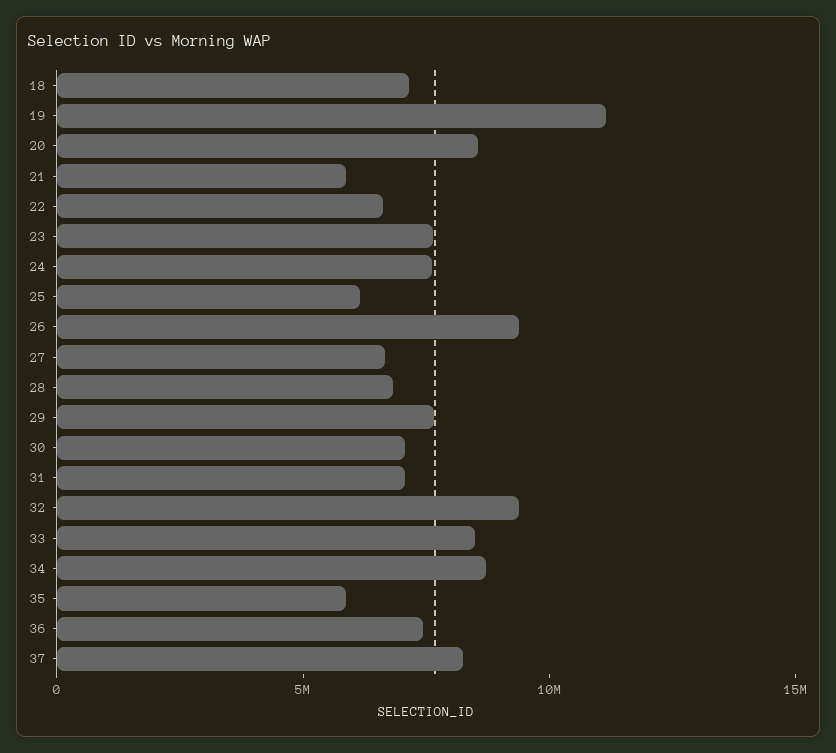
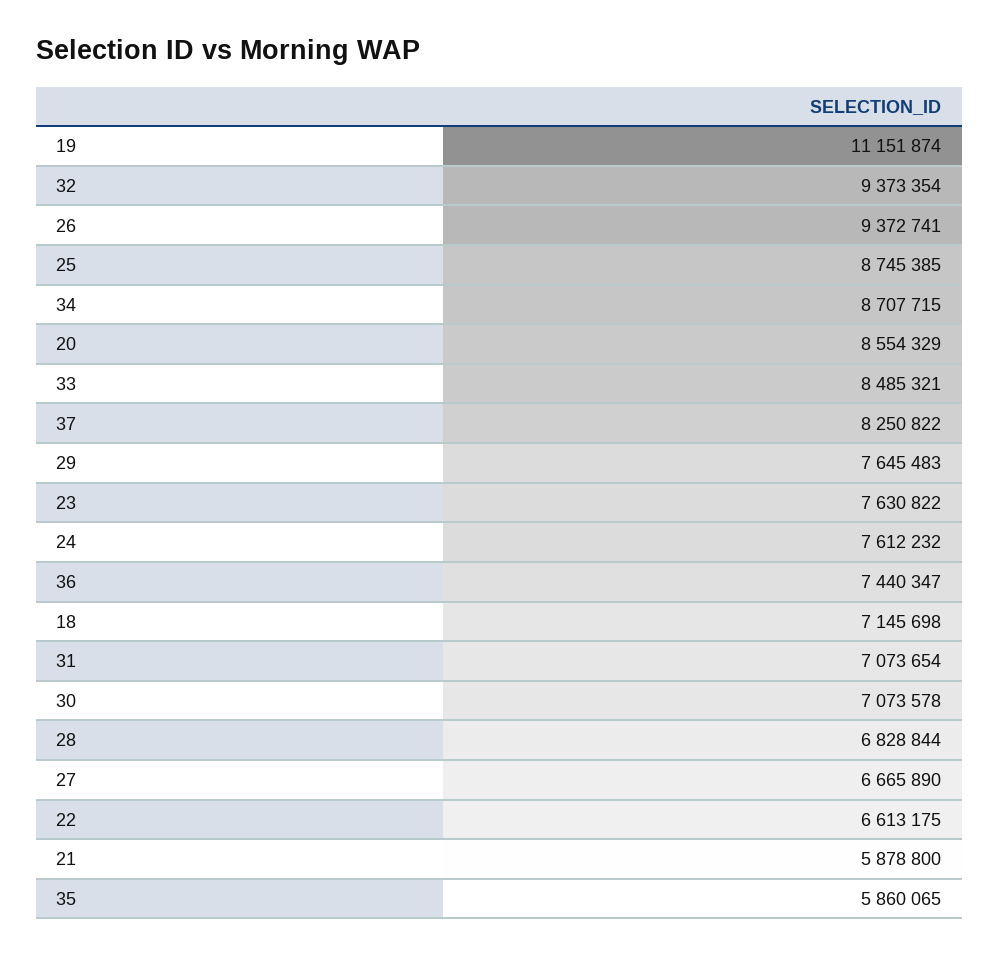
25: 6000000 -> 8745385

